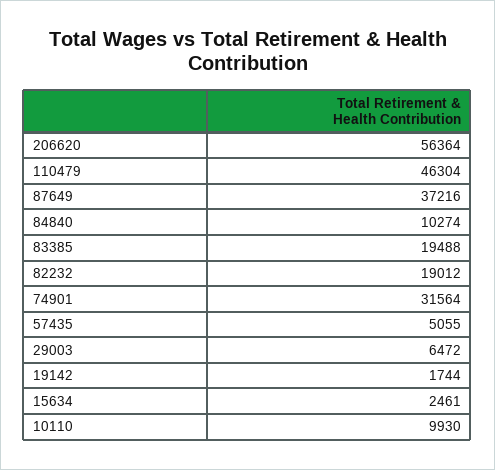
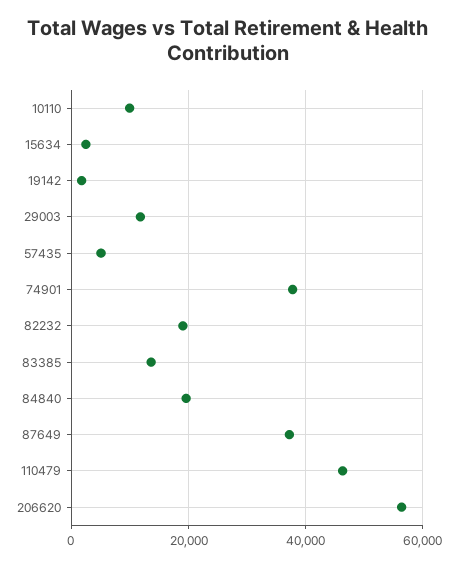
84840: 10274 -> 20000
83385: 19488 -> 14000
74901: 31564 -> 38000
29003: 6472 -> 12000

